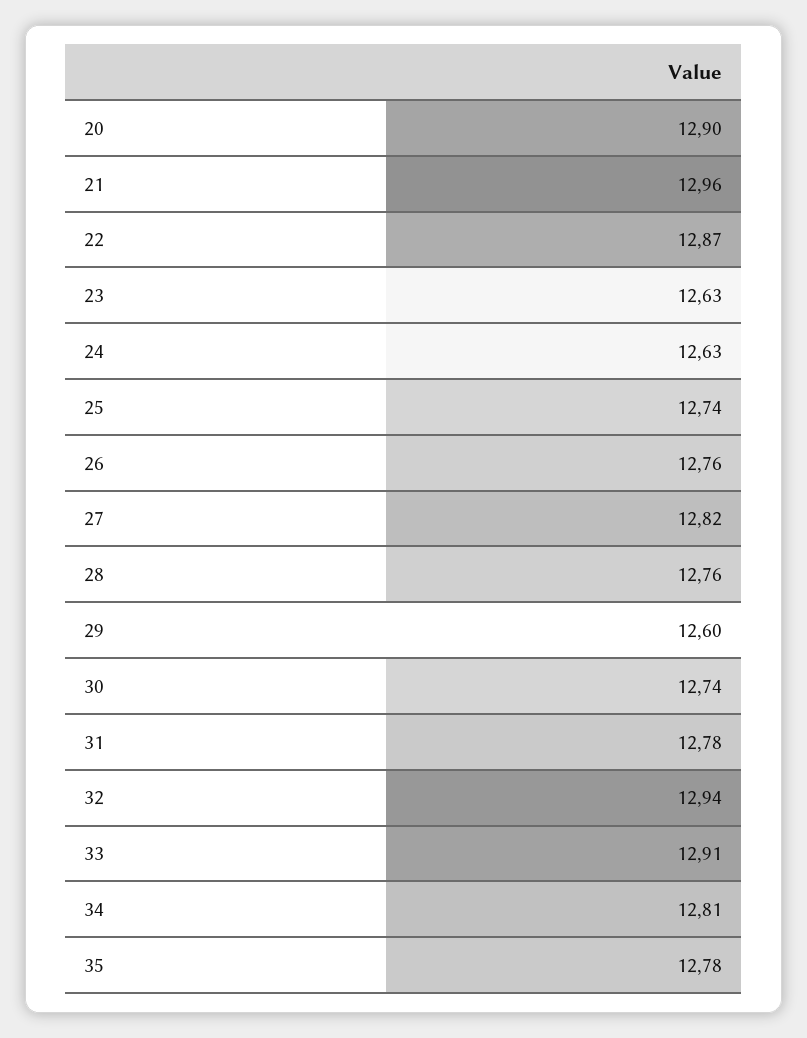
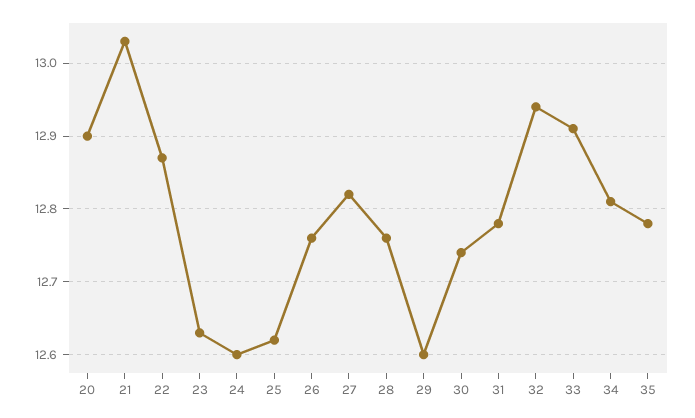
21: 12.96 -> 13.03
24: 12.63 -> 12.6
25: 12.74 -> 12.62

